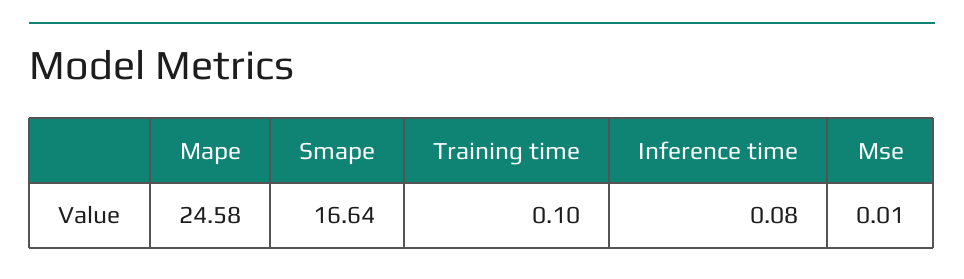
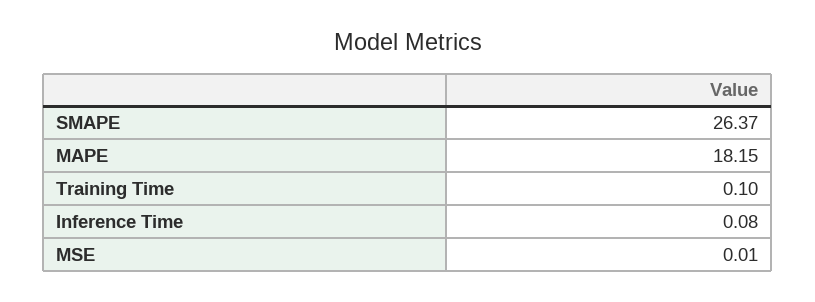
Mape: 24.58 -> 18.15
Smape: 16.64 -> 26.37

